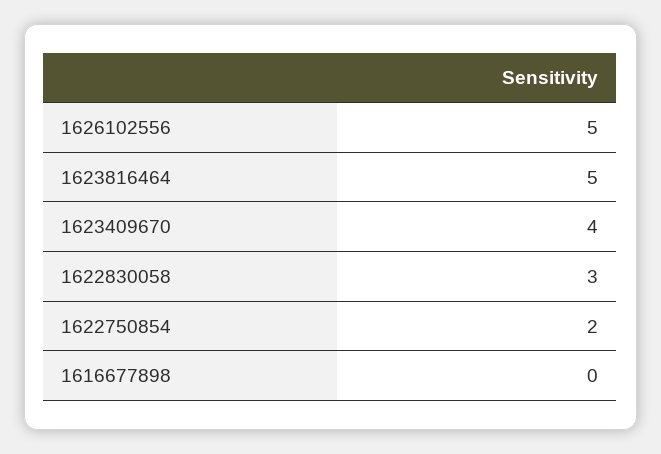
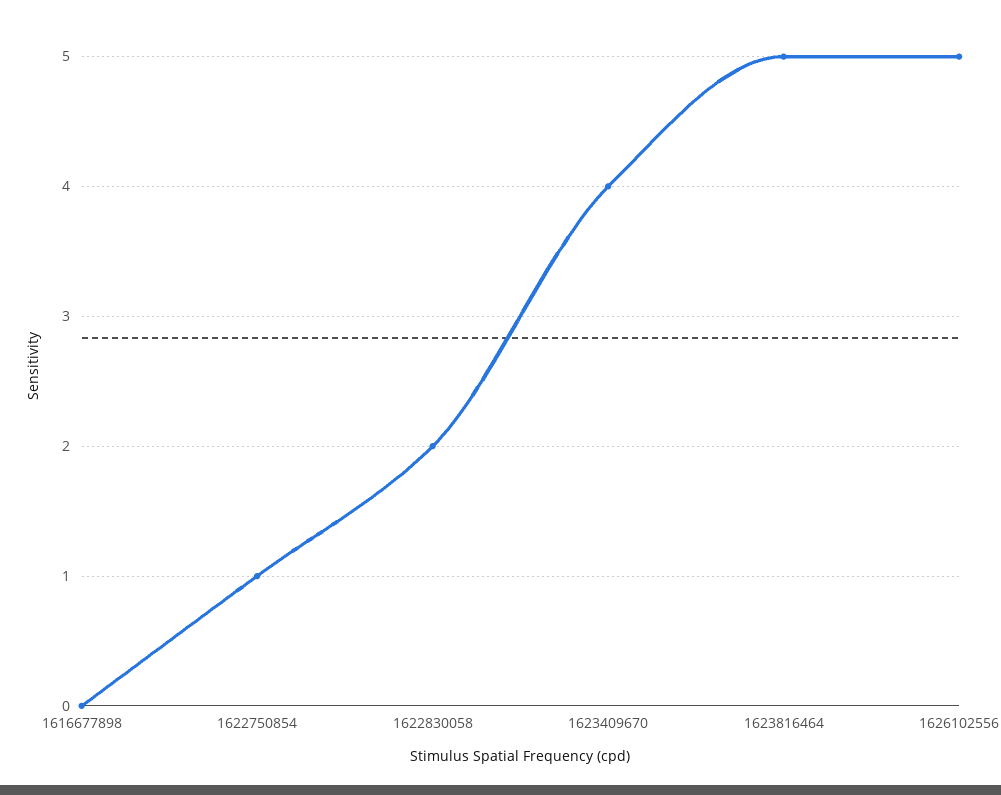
1622830058: 3 -> 2
1622750854: 2 -> 1

